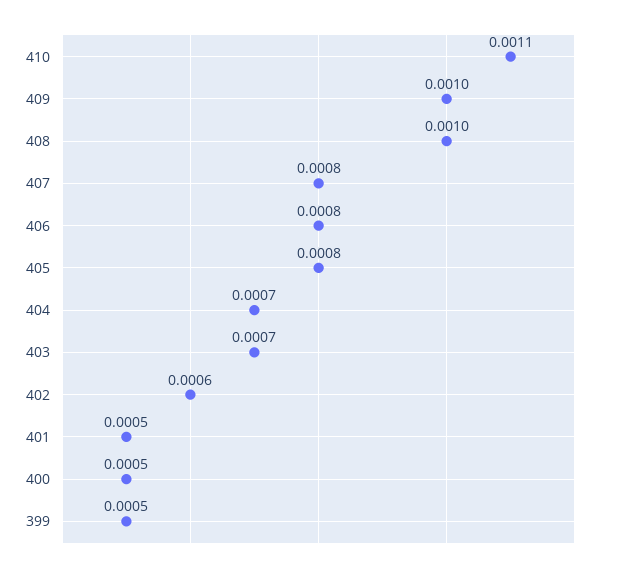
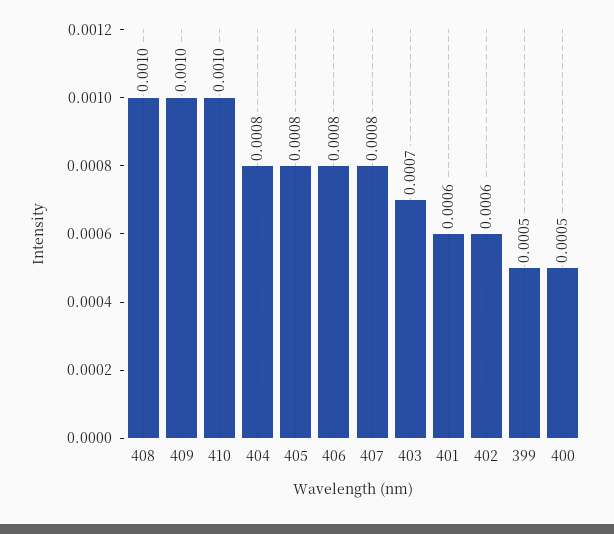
410: 0.0011 -> 0.001
404: 0.0007 -> 0.0008
401: 0.0005 -> 0.0006

